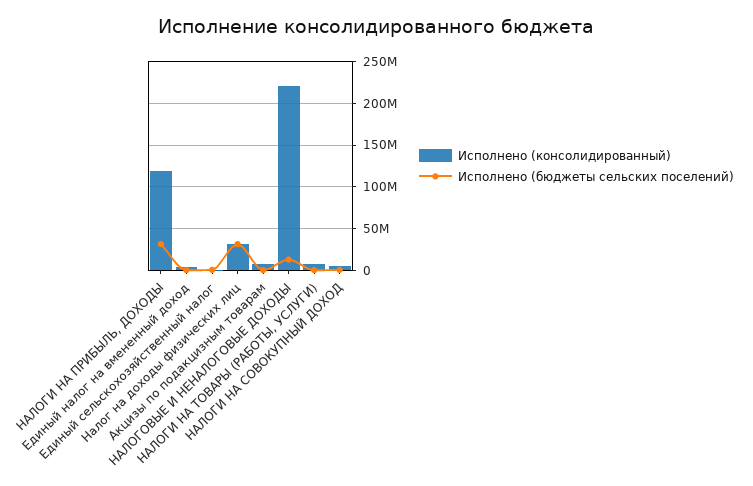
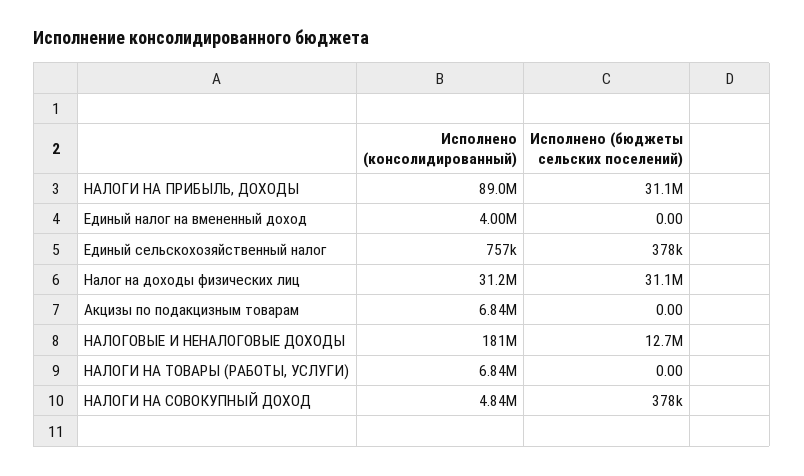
Исполнено (консолидированный), НАЛОГИ НА ПРИБЫЛЬ, ДОХОДЫ: 120000000 -> 89000000
Исполнено (консолидированный), НАЛОГОВЫЕ И НЕНАЛОГОВЫЕ ДОХОДЫ: 220000000 -> 181000000

